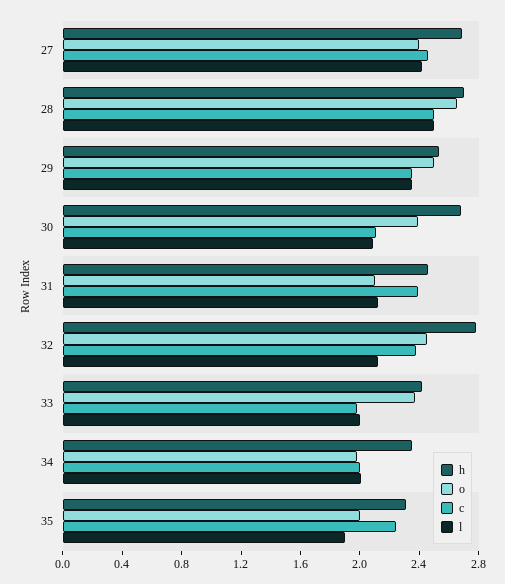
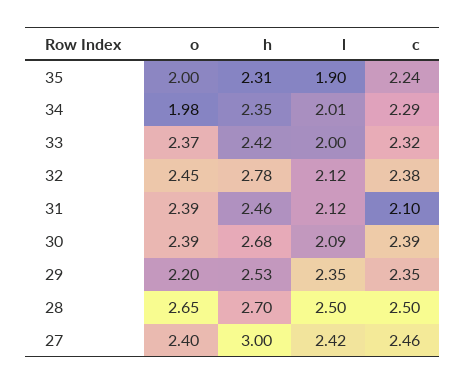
h, 27: 2.7 -> 3
o, 29: 2.5 -> 2.2
c, 30: 2.1 -> 2.39
o, 31: 2.1 -> 2.39
c, 31: 2.4 -> 2.1
c, 33: 2 -> 2.32
c, 34: 2 -> 2.29

